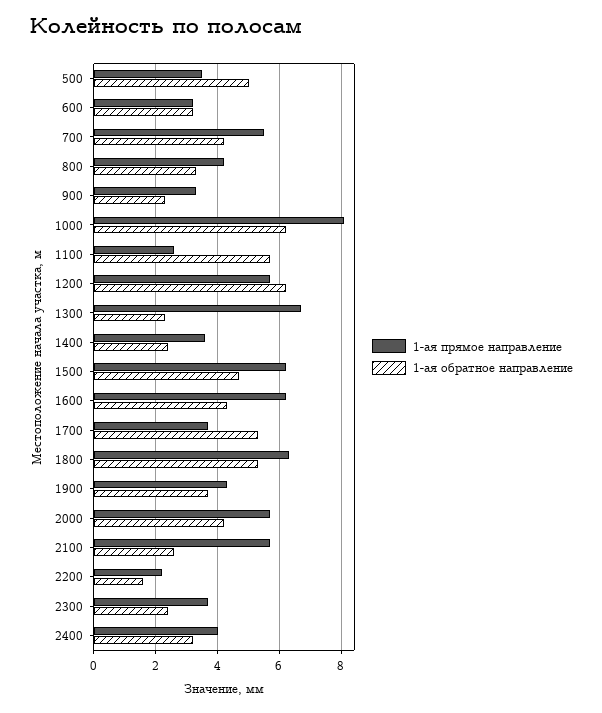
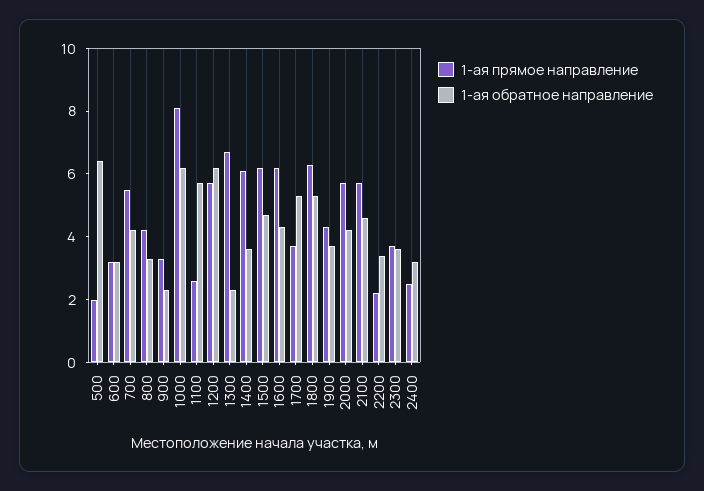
1-ая прямое направление, 500: 3.5 -> 2
1-ая обратное направление, 500: 5 -> 6.5
1-ая прямое направление, 1400: 3.5 -> 6
1-ая обратное направление, 1400: 2.5 -> 3.5
1-ая обратное направление, 2100: 2.5 -> 4.5
1-ая обратное направление, 2200: 1.5 -> 3.5
1-ая обратное направление, 2300: 2.5 -> 3.5
1-ая прямое направление, 2400: 4 -> 2.5

